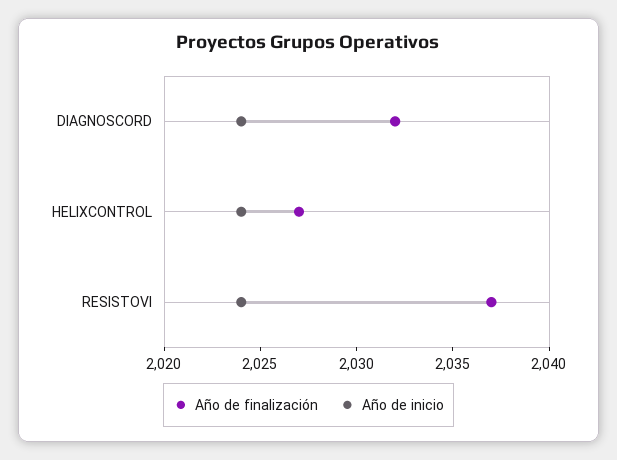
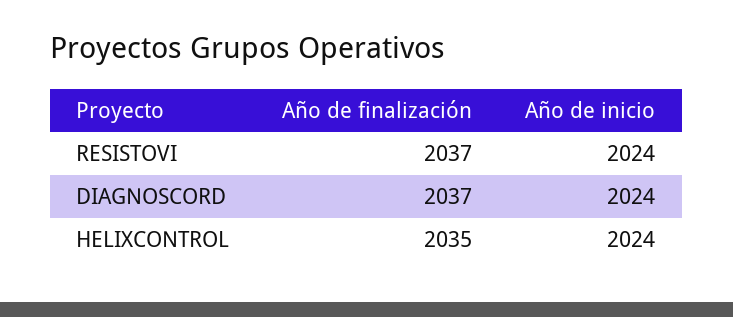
Año de finalización, DIAGNOSCORD: 2032 -> 2037
Año de finalización, HELIXCONTROL: 2027 -> 2035

